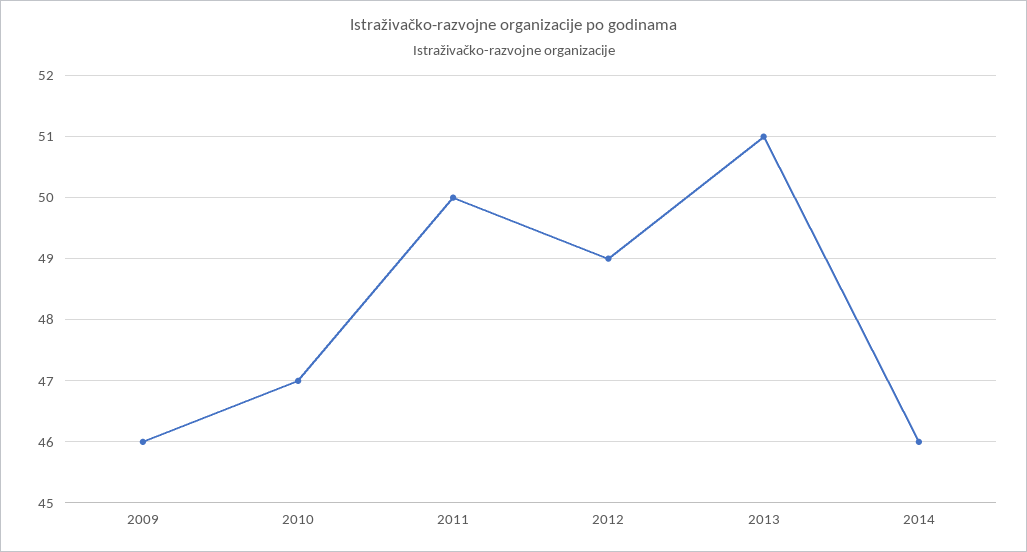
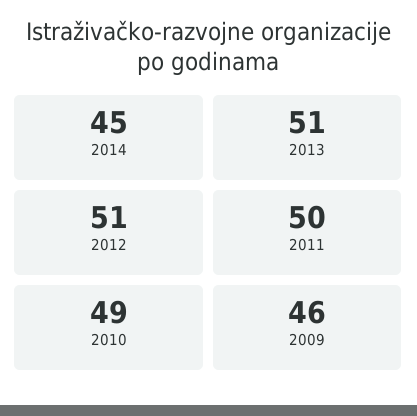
2010: 47 -> 49
2012: 49 -> 51
2014: 46 -> 45

